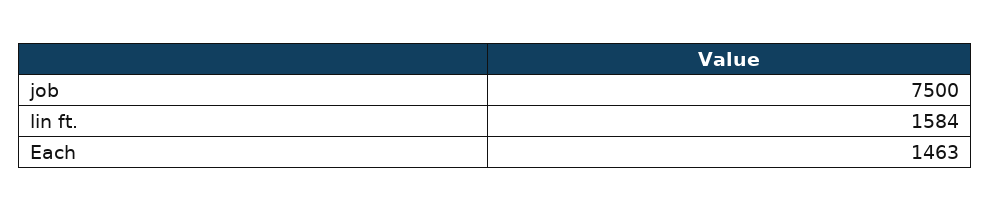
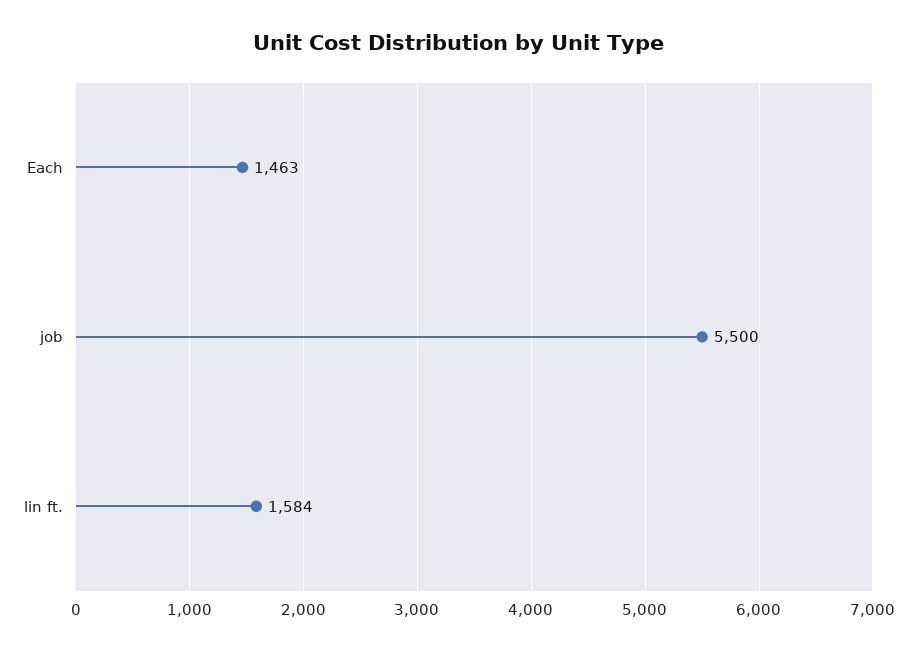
job: 7500 -> 5500

